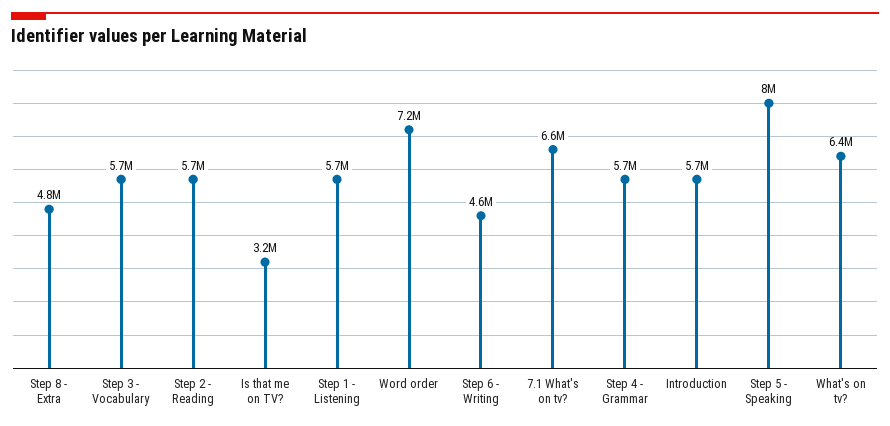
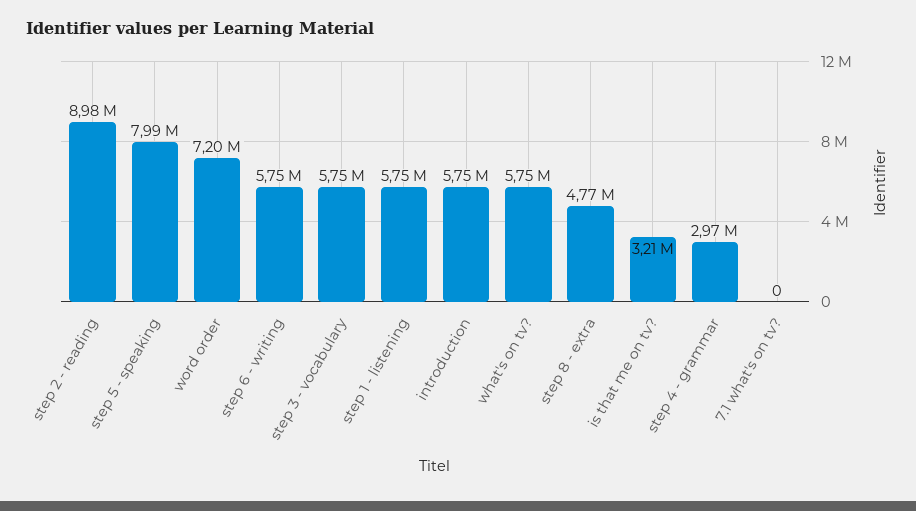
Step 2 - Reading: 5700000 -> 8980000
Step 6 - Writing: 4600000 -> 5750000
7.1 What's on tv?: 6600000 -> 0
Step 4 - Grammar: 5700000 -> 2970000
What's on tv?: 6400000 -> 5750000

